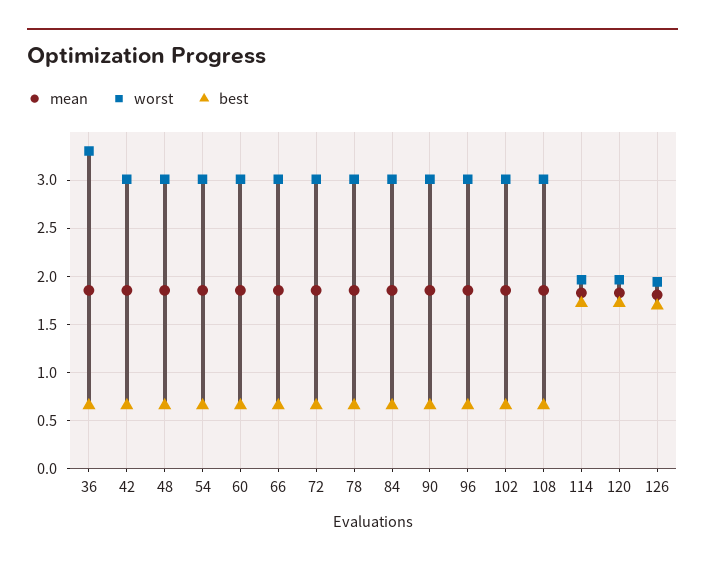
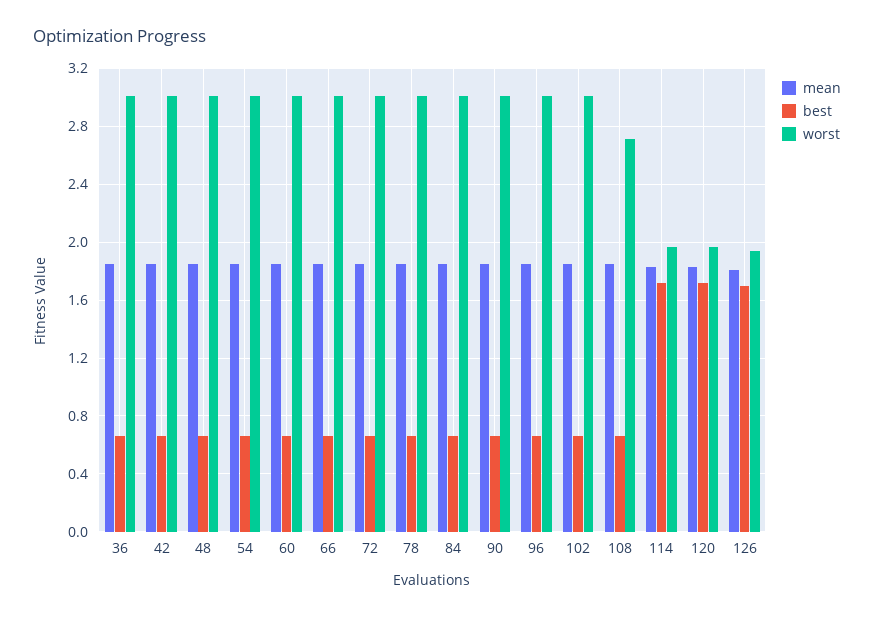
worst, 36: 3.3 -> 3
worst, 108: 3 -> 2.7

